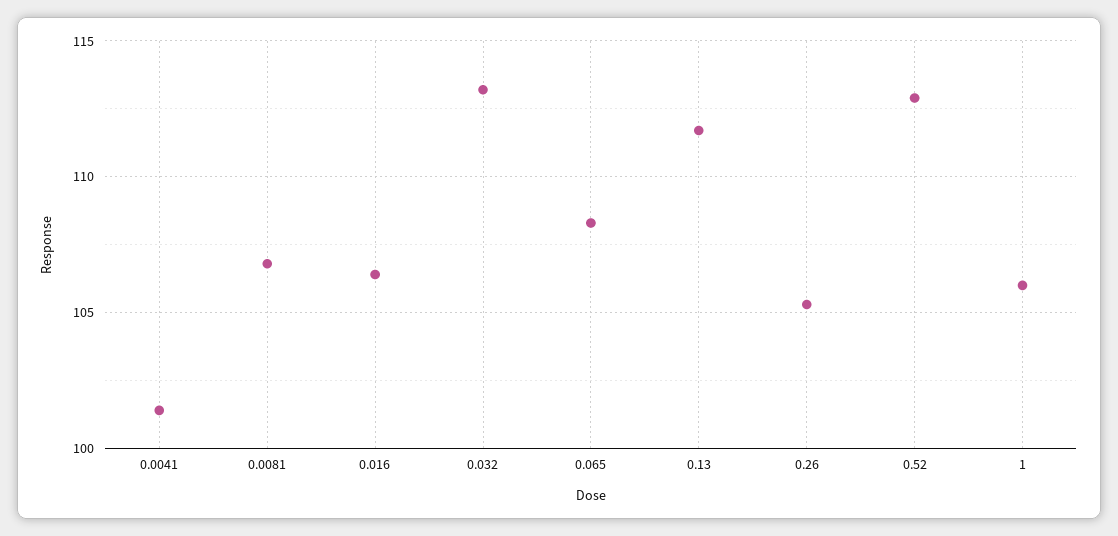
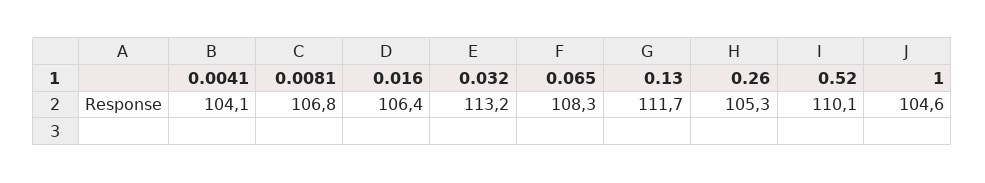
0.0041: 101.5 -> 104.1
0.52: 113 -> 110.1
1: 106 -> 104.6

